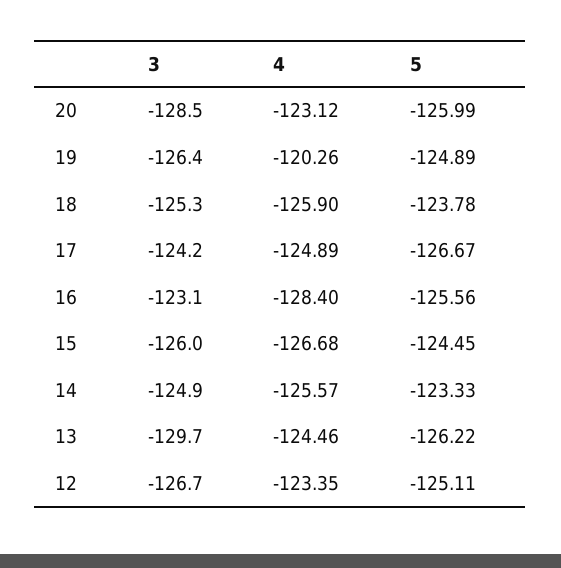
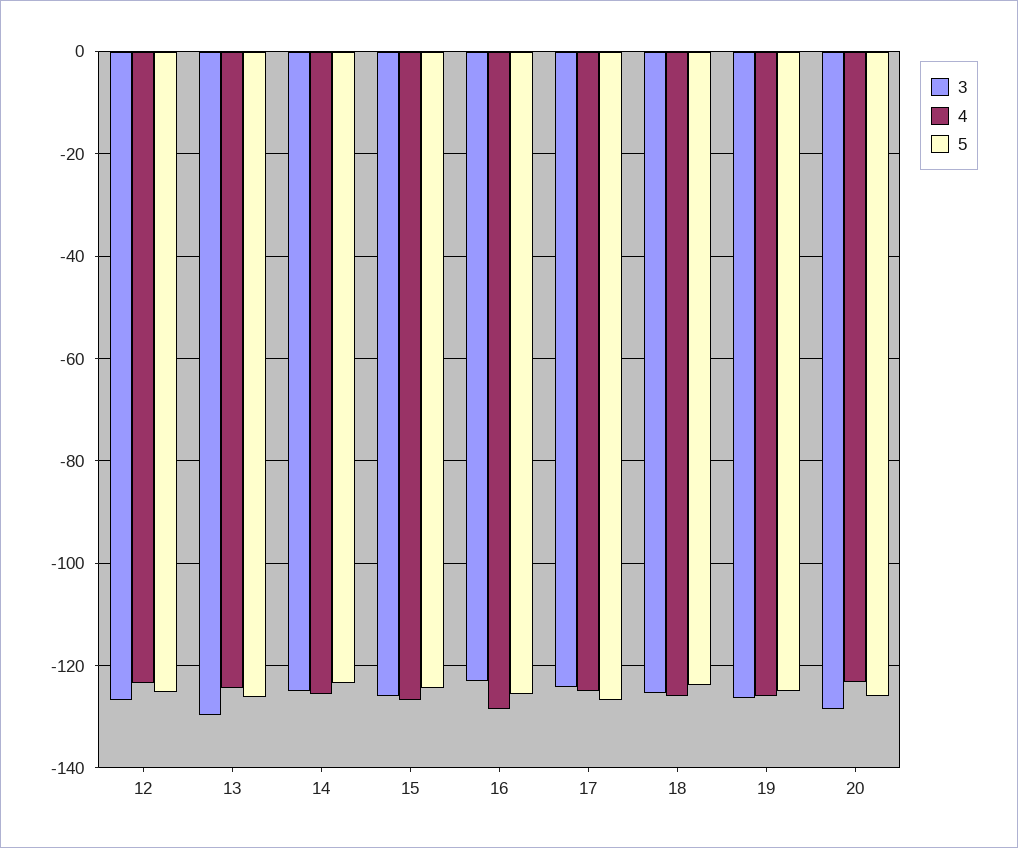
4, 19: -120.26 -> -126

